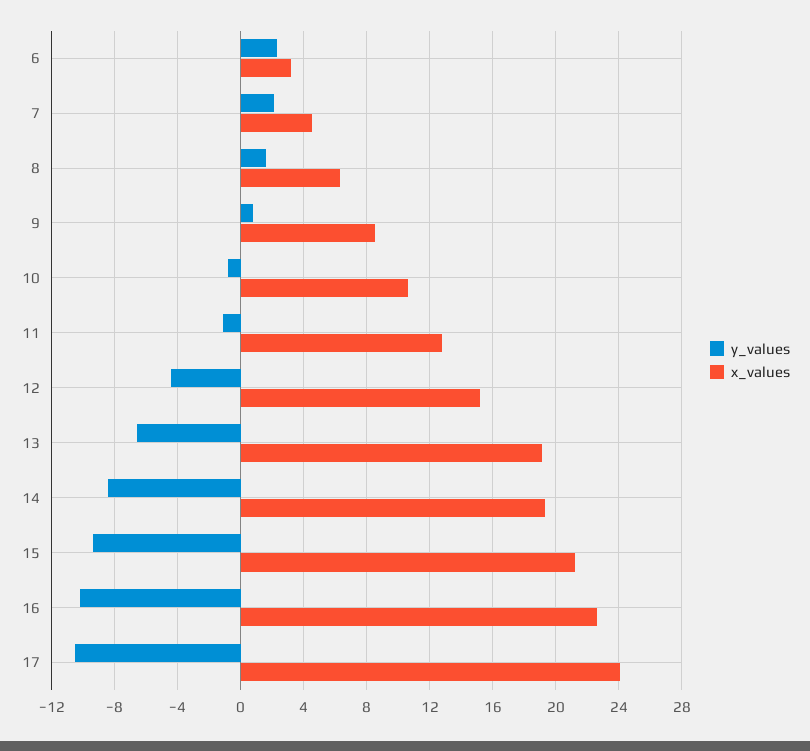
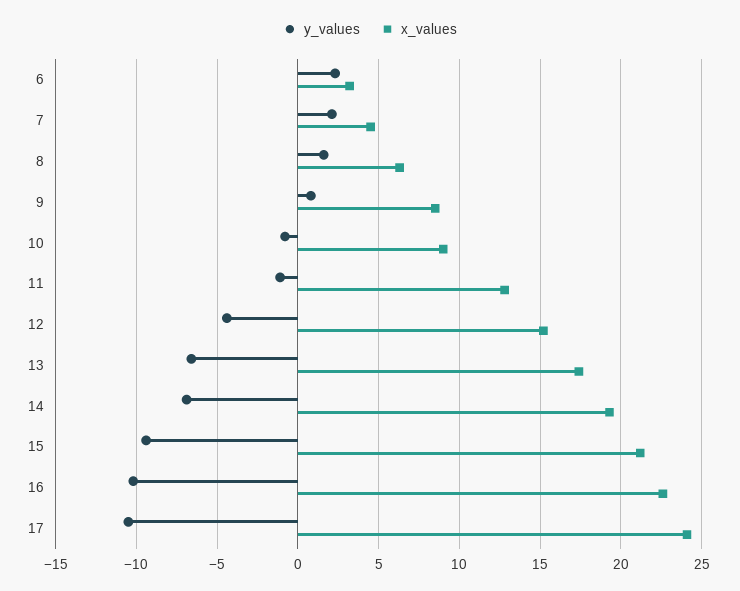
x_values, 10: 10.5 -> 9
x_values, 13: 19 -> 17.5
y_values, 14: -8.5 -> -7

